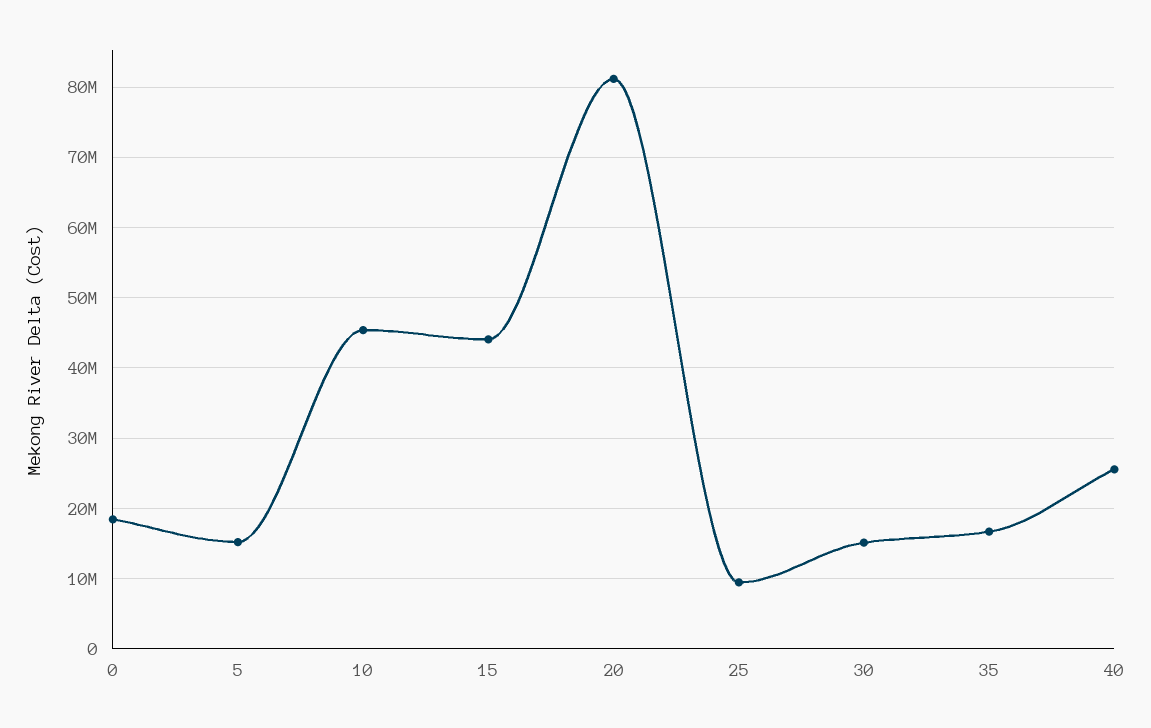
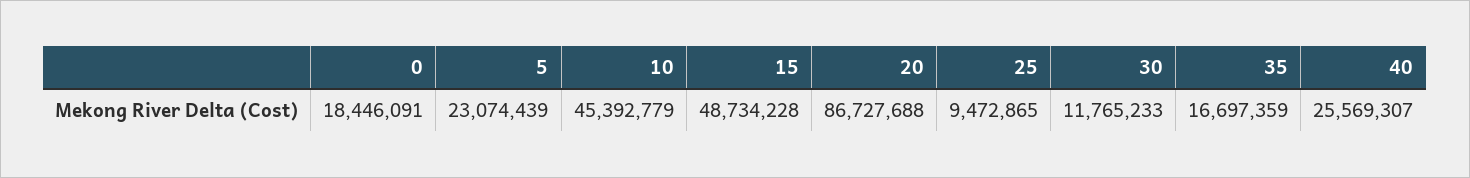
5: 15000000 -> 23074439
15: 44000000 -> 48734228
20: 81000000 -> 86727688
30: 15000000 -> 11765233

